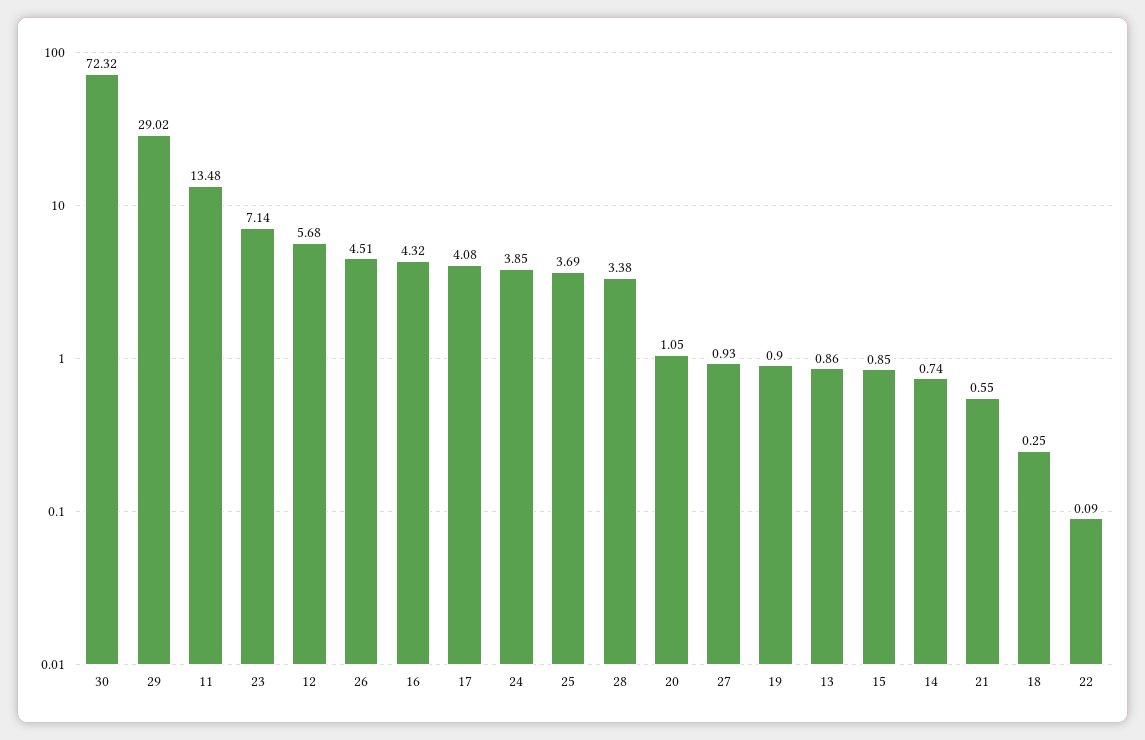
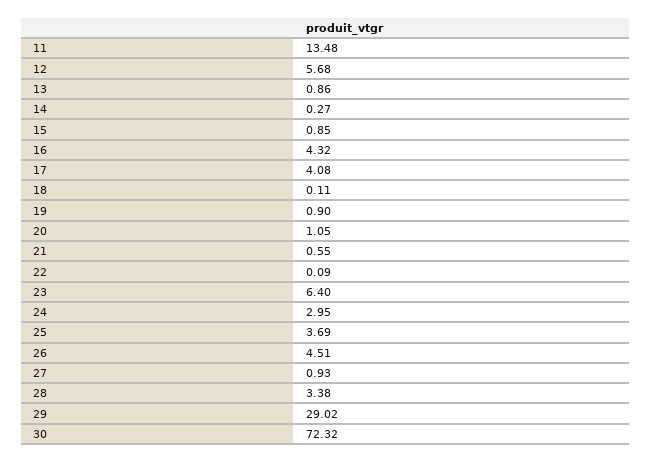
23: 7.14 -> 6.4
24: 3.85 -> 2.95
14: 0.74 -> 0.27
18: 0.25 -> 0.11

